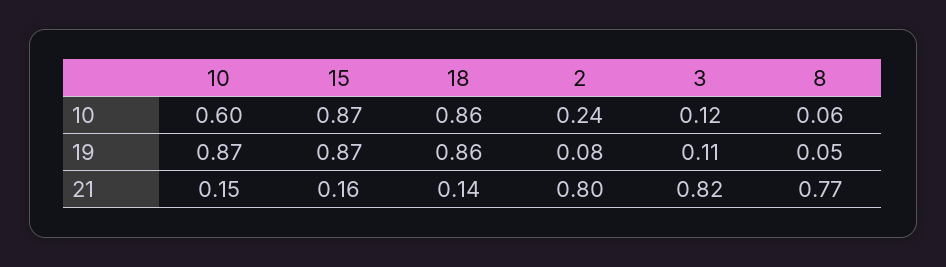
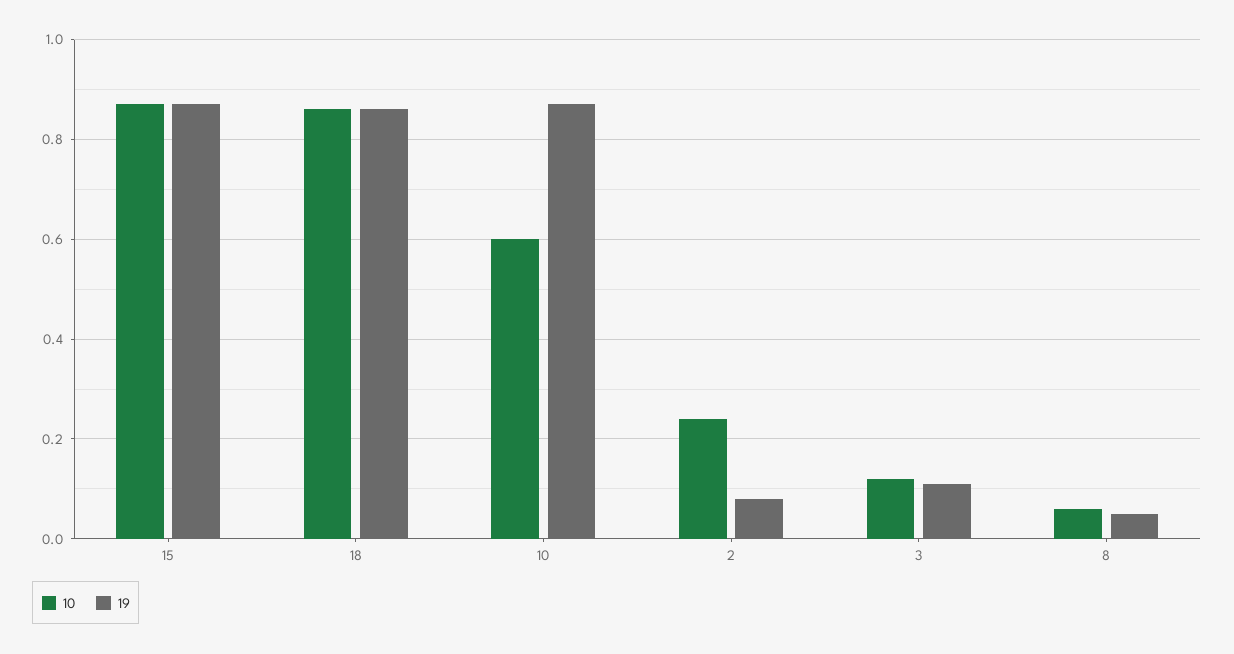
21, 10: 0.15 -> none
21, 15: 0.16 -> none
21, 18: 0.14 -> none
21, 2: 0.8 -> none
21, 3: 0.82 -> none
21, 8: 0.77 -> none

